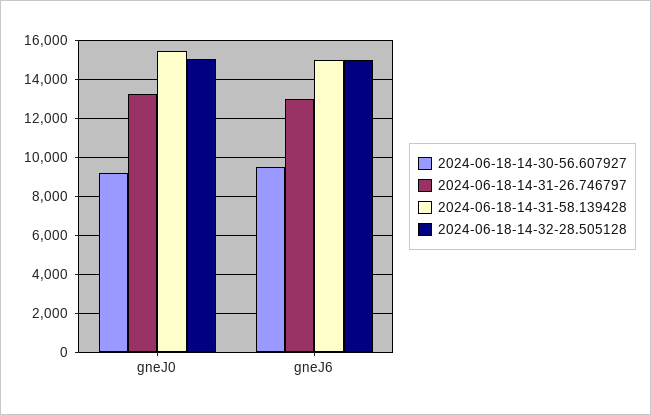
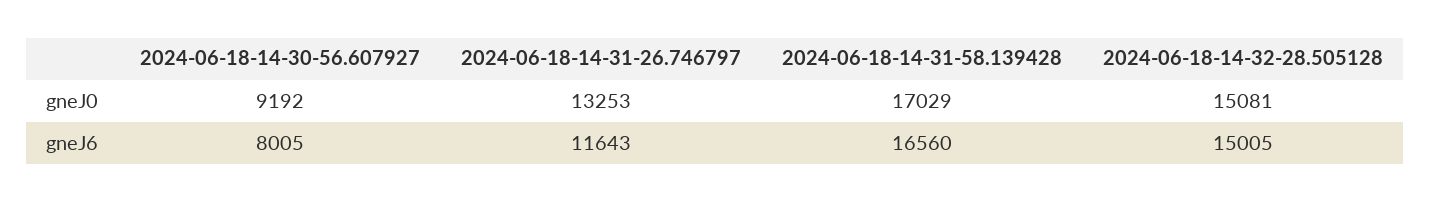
2024-06-18-14-31-58.139428, gneJ0: 15500 -> 17029
2024-06-18-14-30-56.607927, gneJ6: 9500 -> 8005
2024-06-18-14-31-26.746797, gneJ6: 13000 -> 11643
2024-06-18-14-31-58.139428, gneJ6: 15000 -> 16560

